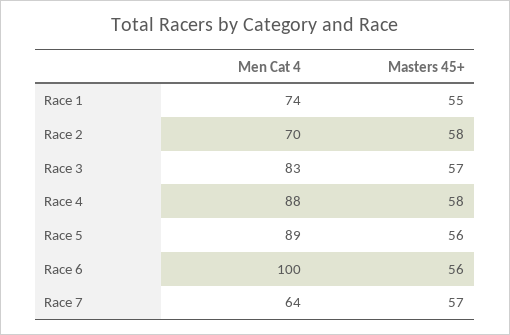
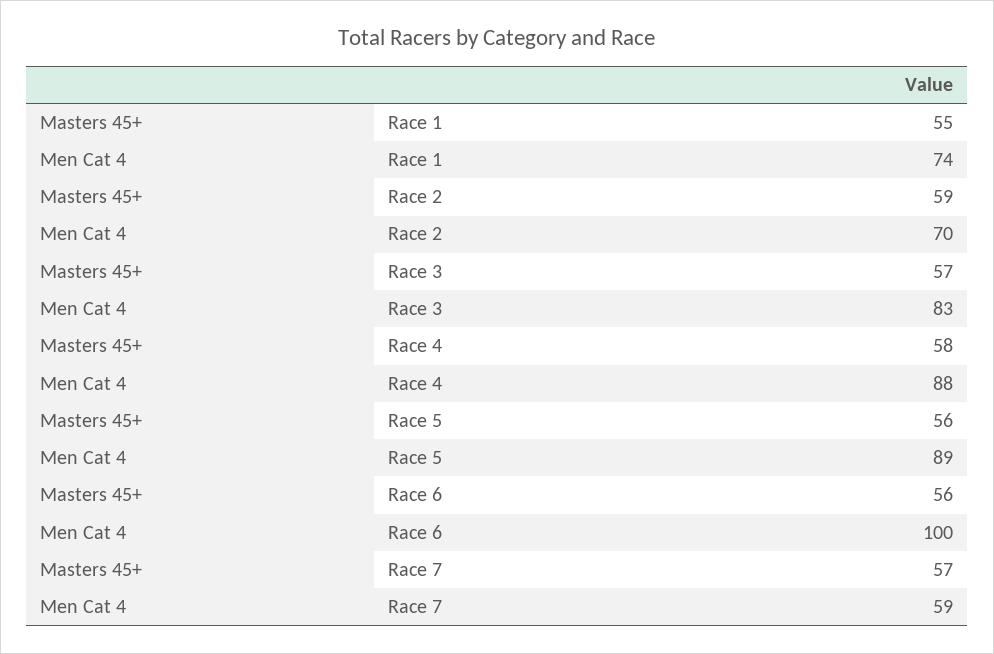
Masters 45+, Race 2: 58 -> 59
Men Cat 4, Race 7: 64 -> 59

